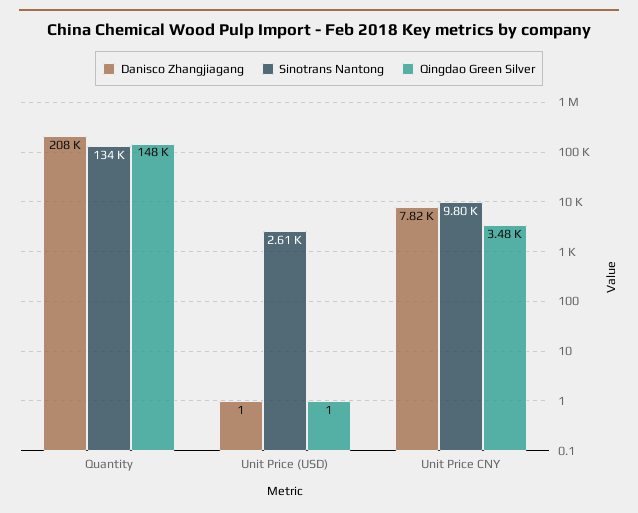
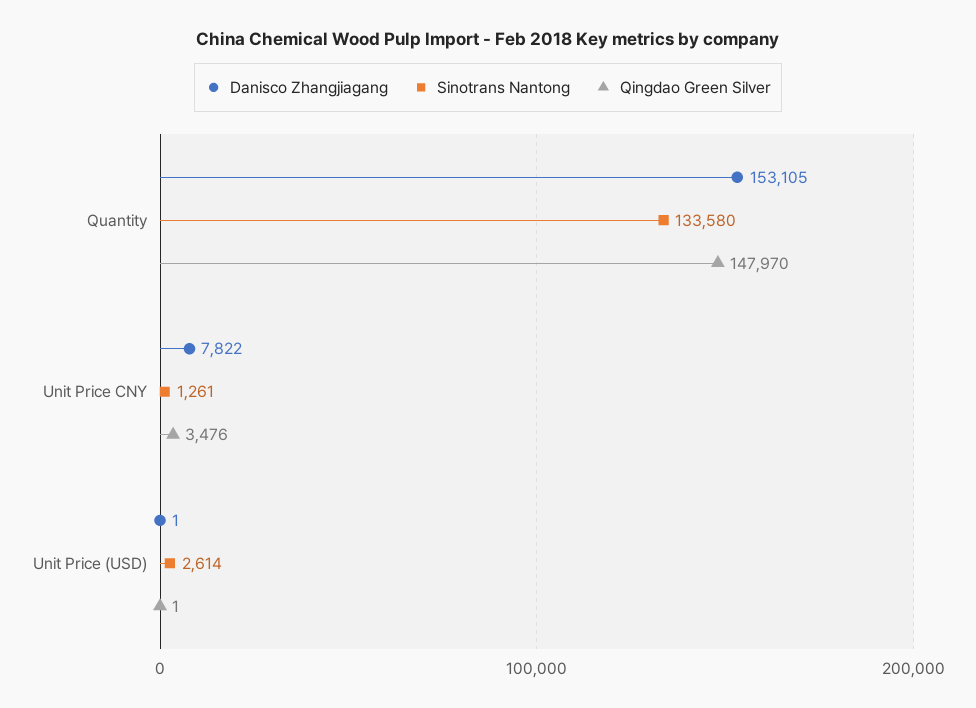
Danisco Zhangjiagang, Quantity: 208000 -> 153105
Sinotrans Nantong, Unit Price CNY: 9800 -> 1261

